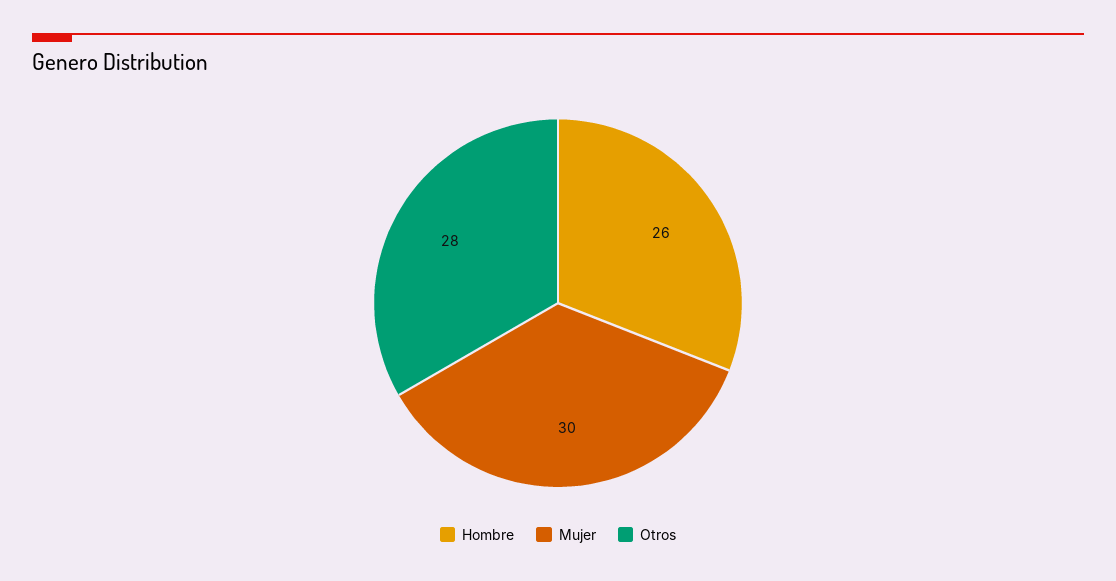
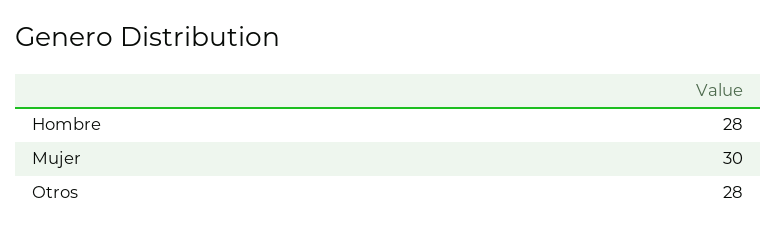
Hombre: 26 -> 28

